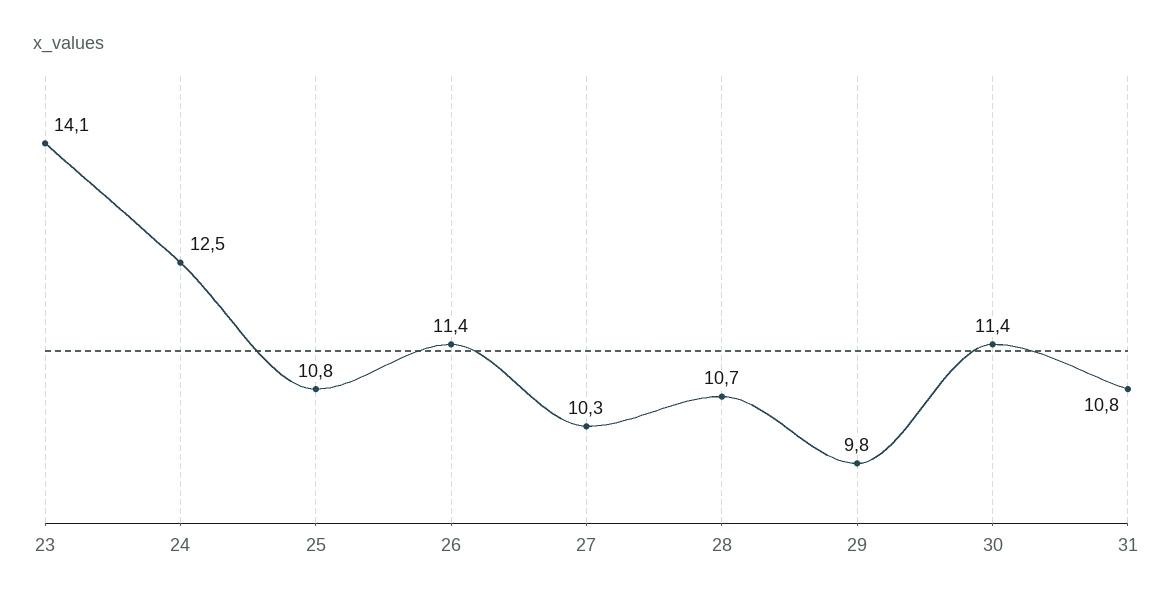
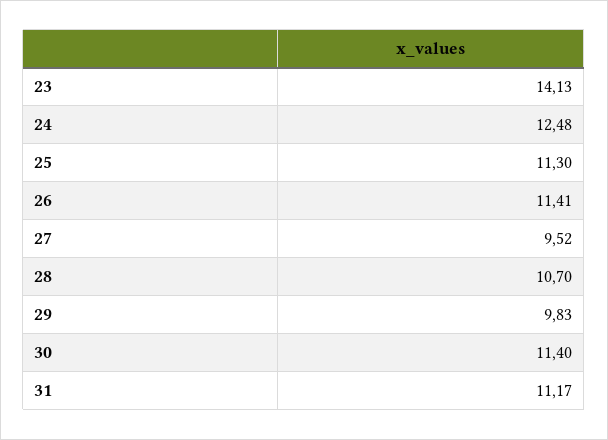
25: 10.8 -> 11.3
27: 10.3 -> 9.52
31: 10.8 -> 11.17

